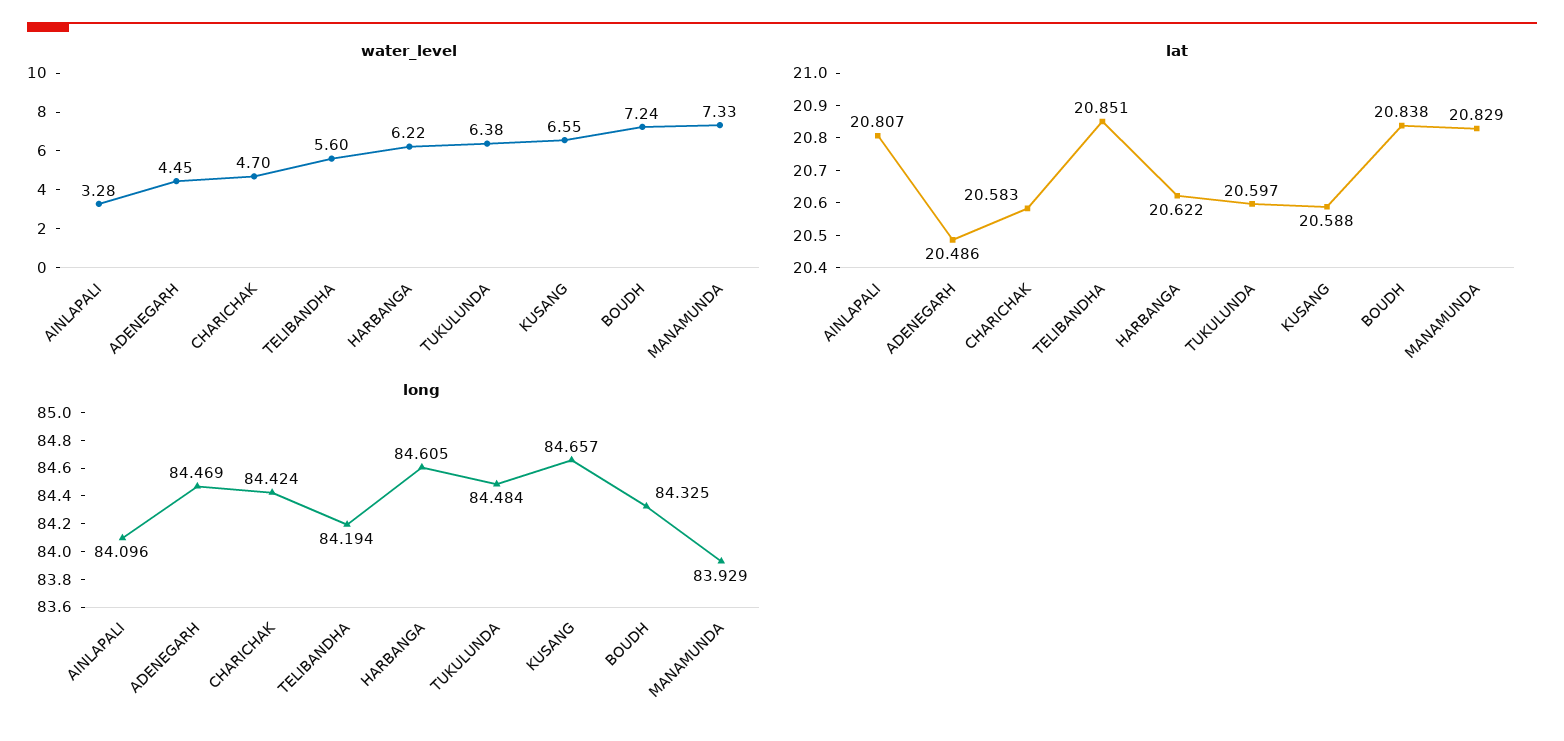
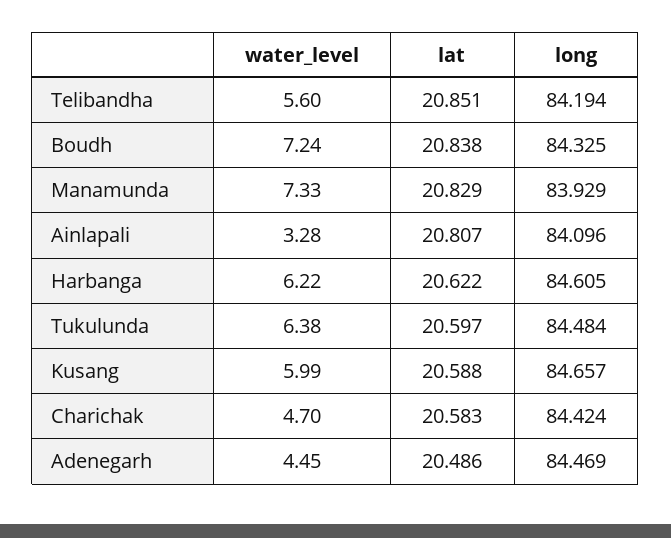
water_level, KUSANG: 6.55 -> 5.99

